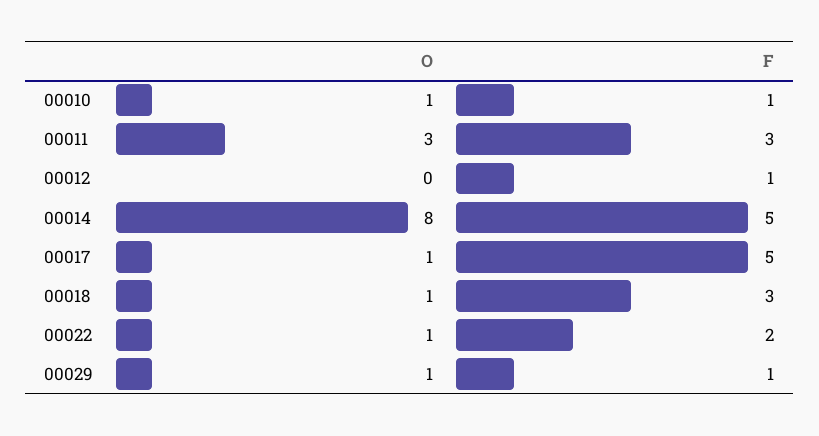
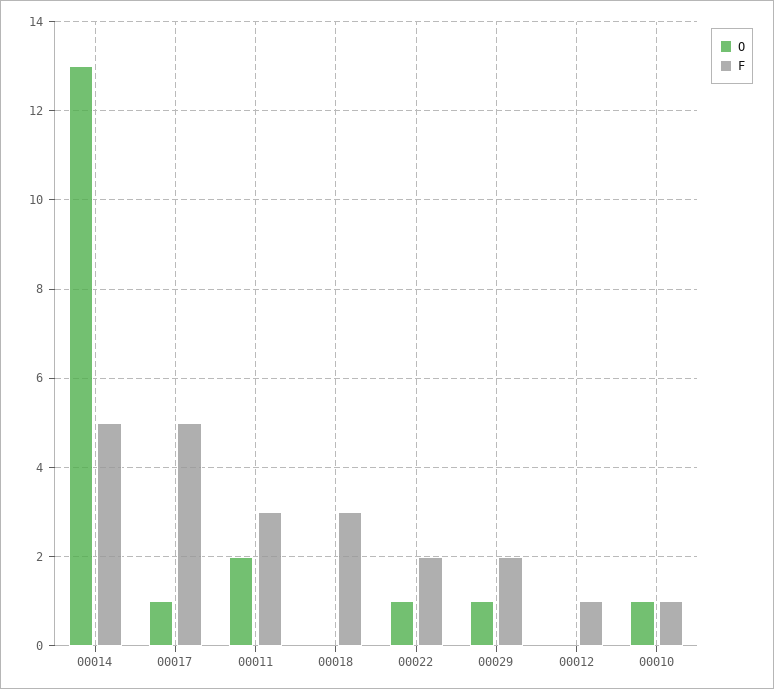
O, 00011: 3 -> 2
O, 00014: 8 -> 13
O, 00018: 1 -> 0
F, 00029: 1 -> 2

